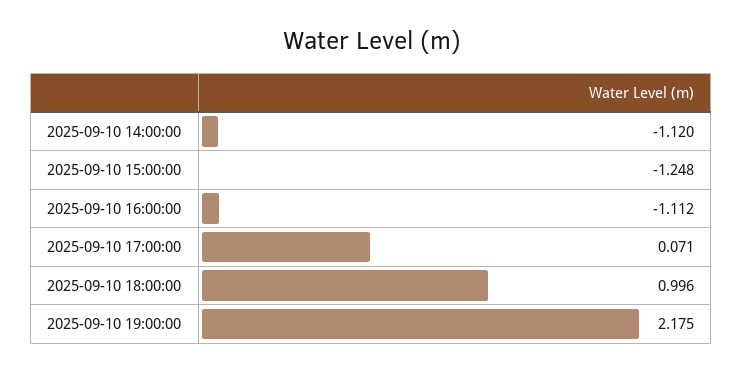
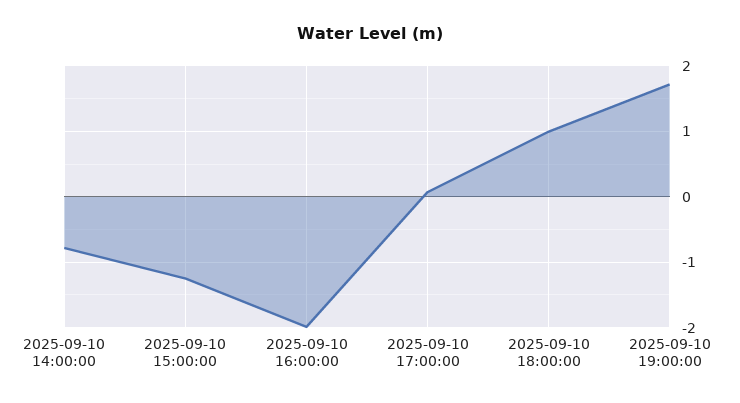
2025-09-10 14:00:00: -1.12 -> -0.8
2025-09-10 16:00:00: -1.112 -> -2
2025-09-10 19:00:00: 2.175 -> 1.7

